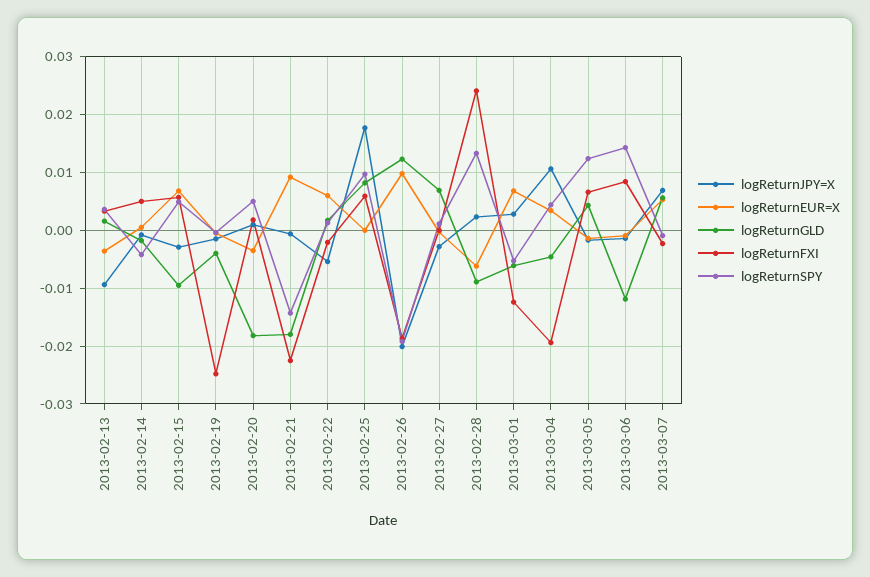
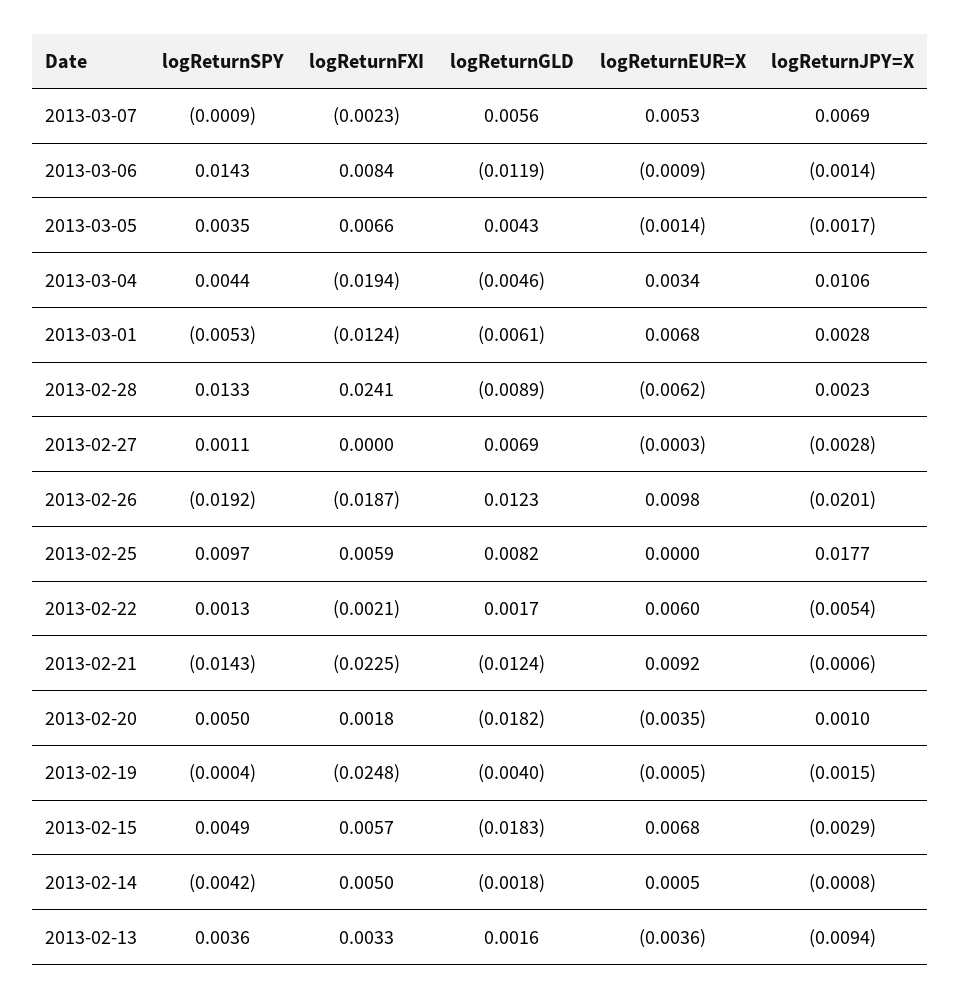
logReturnGLD, 2013-02-15: -0.01 -> -0.0183
logReturnGLD, 2013-02-21: -0.018 -> -0.0124
logReturnSPY, 2013-03-05: 0.012 -> 0.0035

